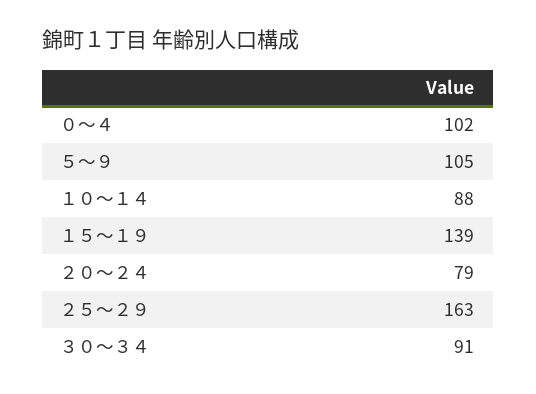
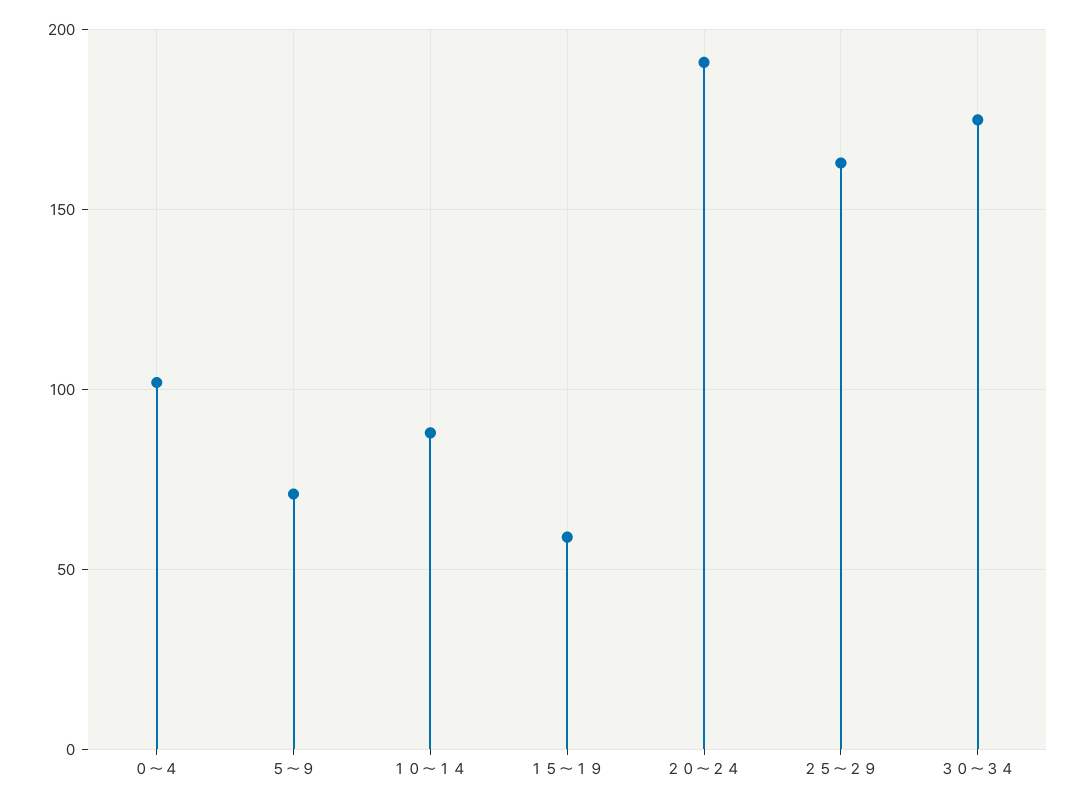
５～９: 105 -> 70
１５～１９: 139 -> 60
２０～２４: 79 -> 190
３０～３４: 91 -> 175

